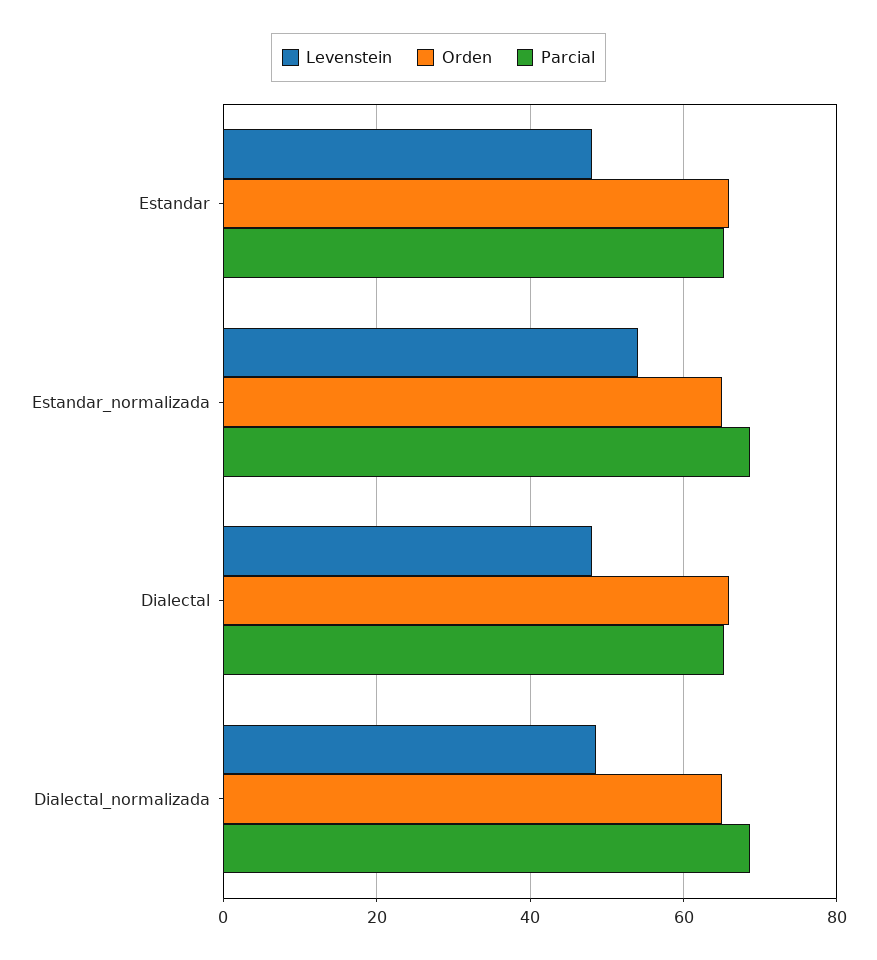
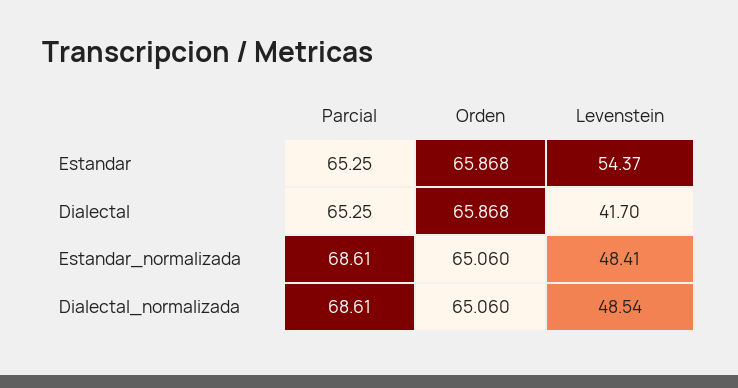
Levenstein, Estandar: 48 -> 54.37
Levenstein, Estandar_normalizada: 54 -> 48.41
Levenstein, Dialectal: 48 -> 41.7

